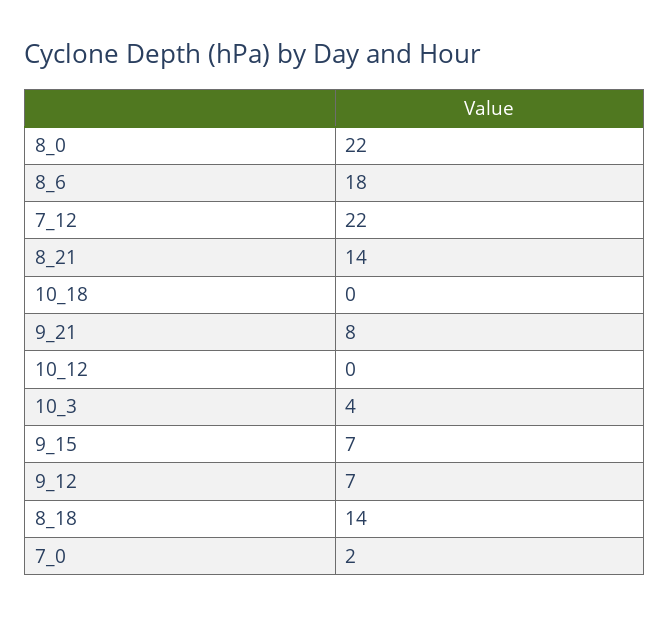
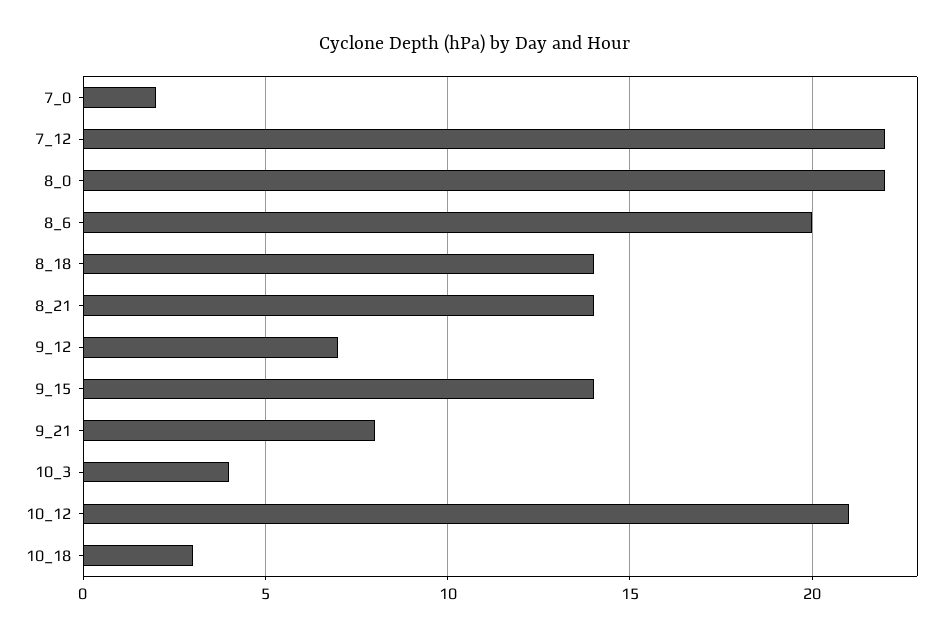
8_6: 18 -> 20
10_18: 0 -> 3
10_12: 0 -> 21
9_15: 7 -> 14

